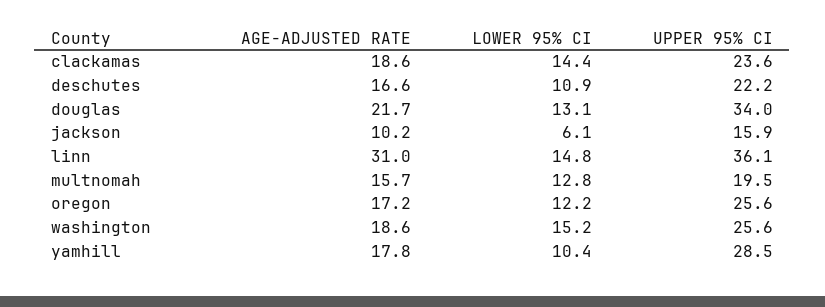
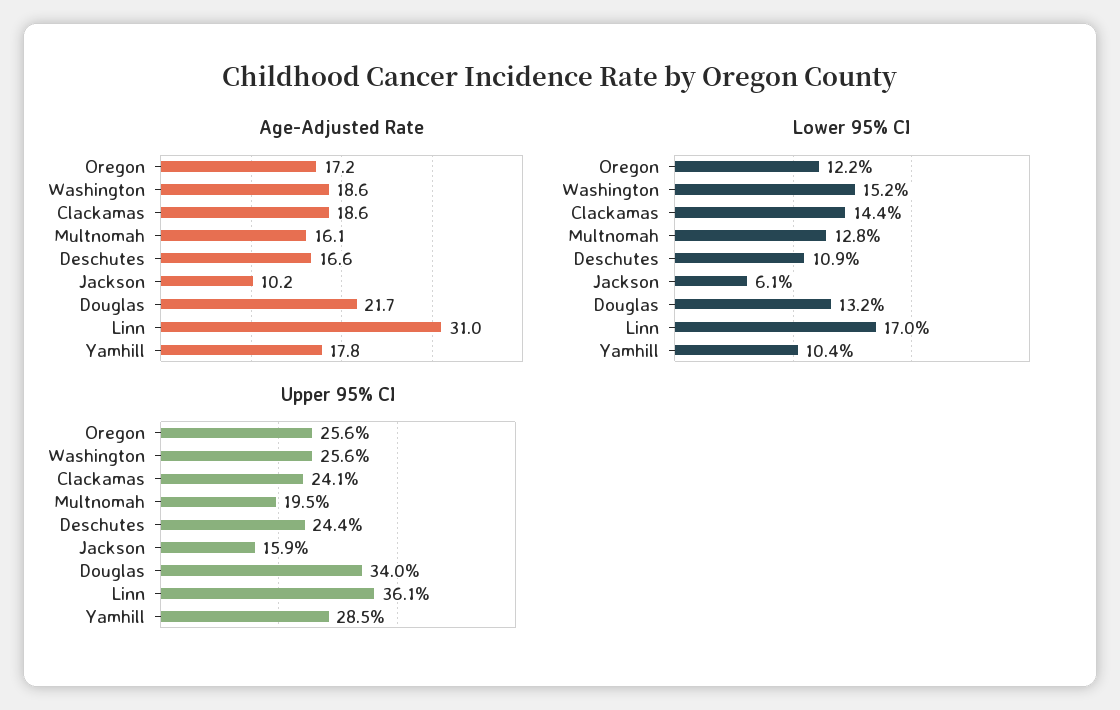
UPPER 95% CI, clackamas: 23.6 -> 24.1
UPPER 95% CI, deschutes: 22.2 -> 24.4
LOWER 95% CI, douglas: 13.1 -> 13.2
LOWER 95% CI, linn: 14.8 -> 17
AGE-ADJUSTED RATE, multnomah: 15.7 -> 16.1

